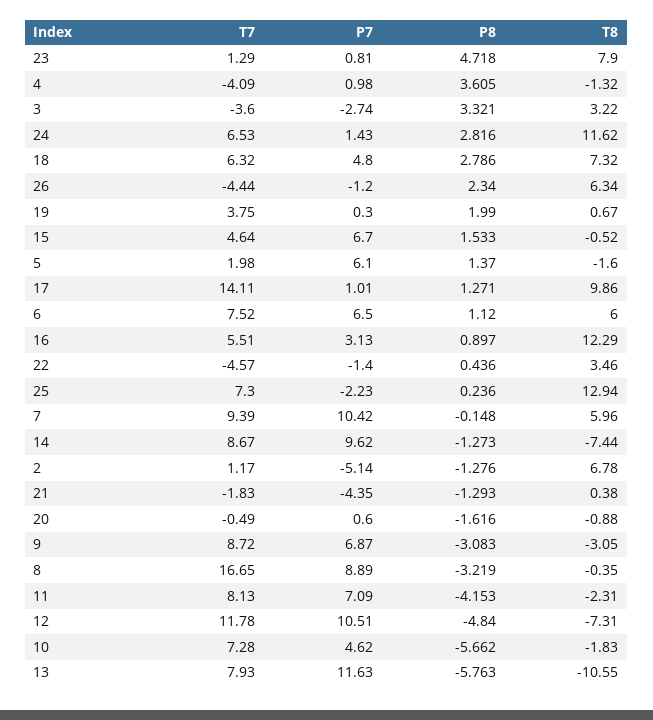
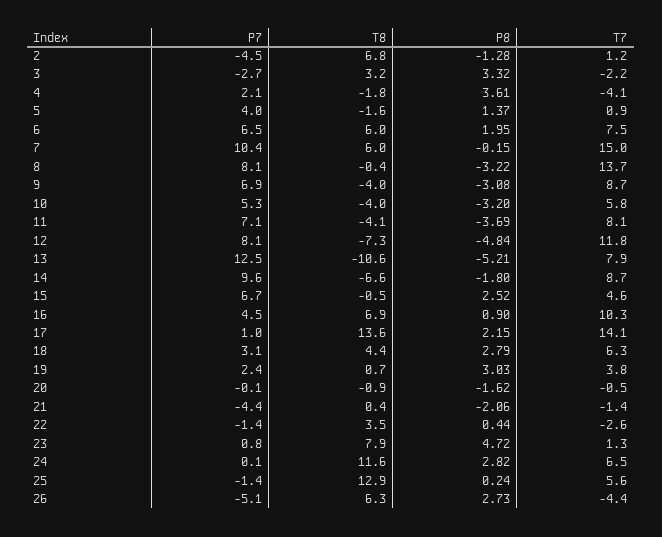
P7, 4: 0.98 -> 2.1
T8, 4: -1.32 -> -1.8
T7, 3: -3.6 -> -2.2
P7, 24: 1.43 -> 0.1
P7, 18: 4.8 -> 3.1
T8, 18: 7.32 -> 4.4
P7, 26: -1.2 -> -5.1
P8, 26: 2.34 -> 2.73
P7, 19: 0.3 -> 2.4
P8, 19: 1.99 -> 3.03
P8, 15: 1.533 -> 2.52
T7, 5: 1.98 -> 0.9
P7, 5: 6.1 -> 4
P8, 17: 1.271 -> 2.15
T8, 17: 9.86 -> 13.6
P8, 6: 1.12 -> 1.95
T7, 16: 5.51 -> 10.3
P7, 16: 3.13 -> 4.5
T8, 16: 12.29 -> 6.9
T7, 22: -4.57 -> -2.6
T7, 25: 7.3 -> 5.6
P7, 25: -2.23 -> -1.4
T7, 7: 9.39 -> 15
P8, 14: -1.273 -> -1.8
T8, 14: -7.44 -> -6.6
P7, 2: -5.14 -> -4.5
T7, 21: -1.83 -> -1.4
P8, 21: -1.293 -> -2.06
P7, 20: 0.6 -> -0.1
T8, 9: -3.05 -> -4
T7, 8: 16.65 -> 13.7
P7, 8: 8.89 -> 8.1
P8, 11: -4.153 -> -3.69
T8, 11: -2.31 -> -4.1
P7, 12: 10.51 -> 8.1
T7, 10: 7.28 -> 5.8
P7, 10: 4.62 -> 5.3
P8, 10: -5.662 -> -3.2
T8, 10: -1.83 -> -4
P7, 13: 11.63 -> 12.5
P8, 13: -5.763 -> -5.21

